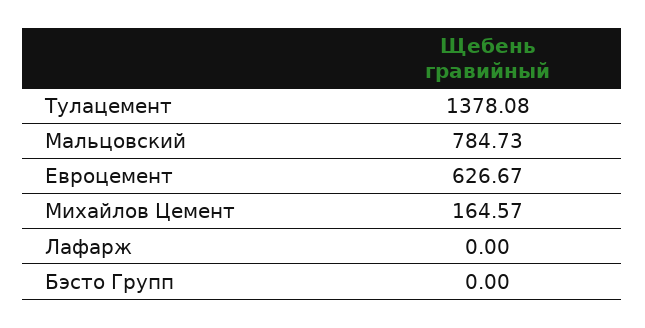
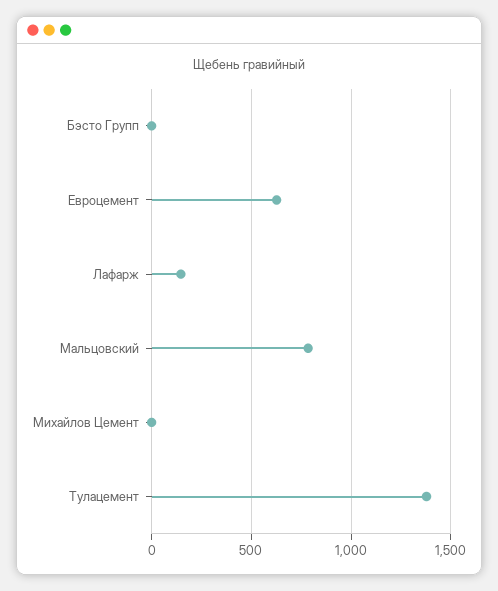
Михайлов Цемент: 164.57 -> 0
Лафарж: 0 -> 150

